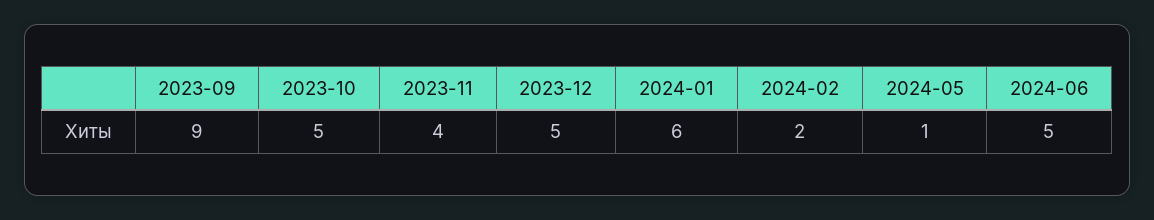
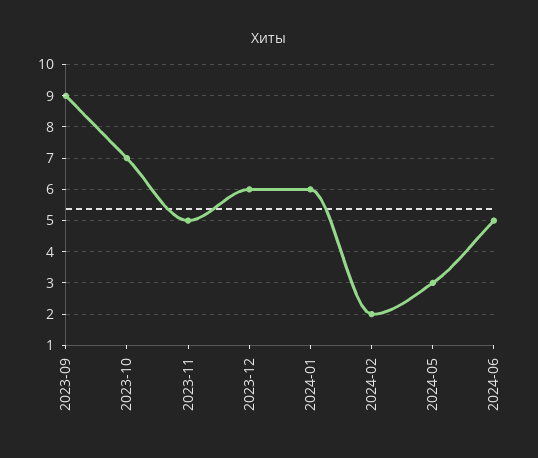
2023-10: 5 -> 7
2023-11: 4 -> 5
2023-12: 5 -> 6
2024-05: 1 -> 3

